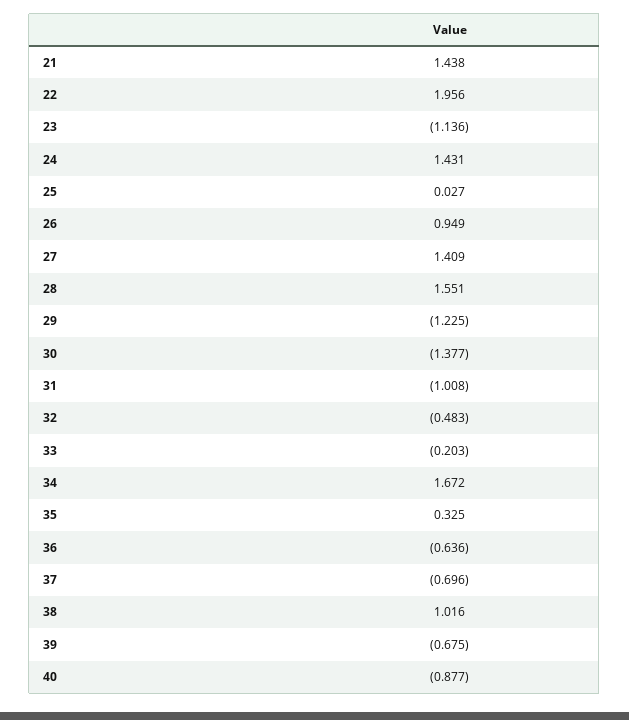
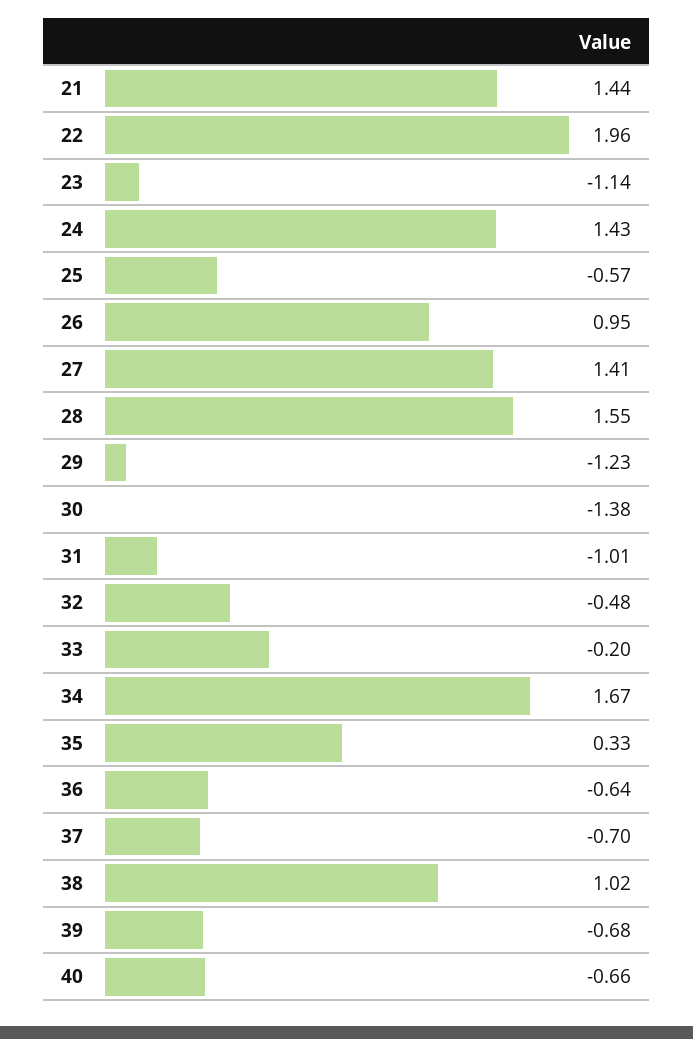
25: 0.027 -> -0.57
40: -0.877 -> -0.66

